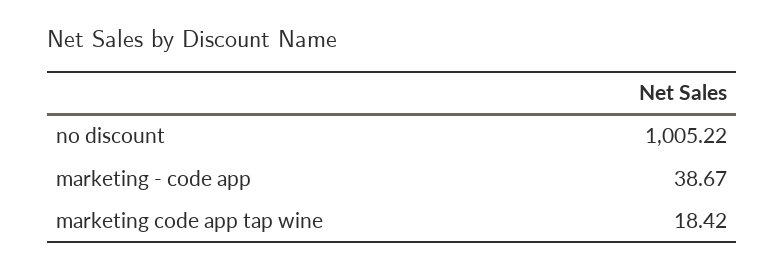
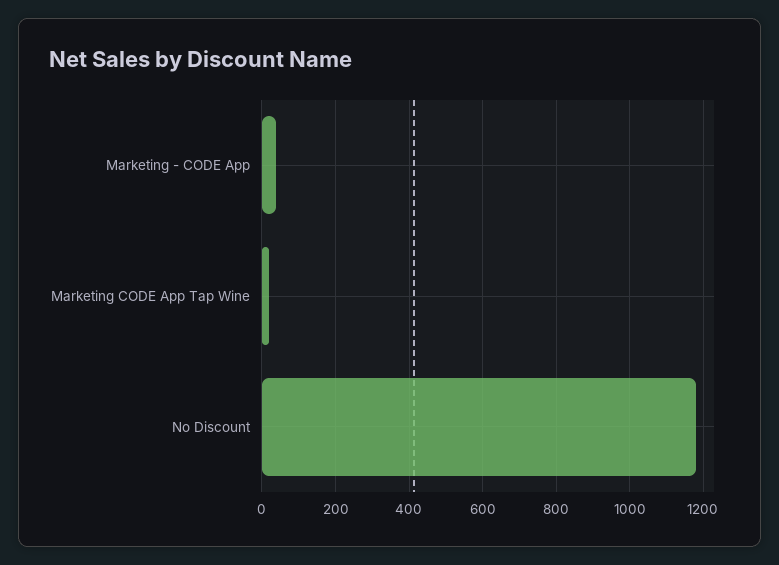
no discount: 1005.22 -> 1180

